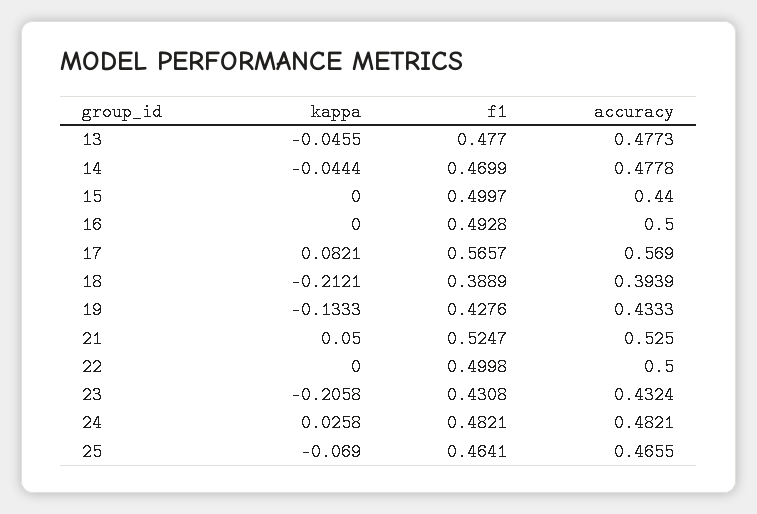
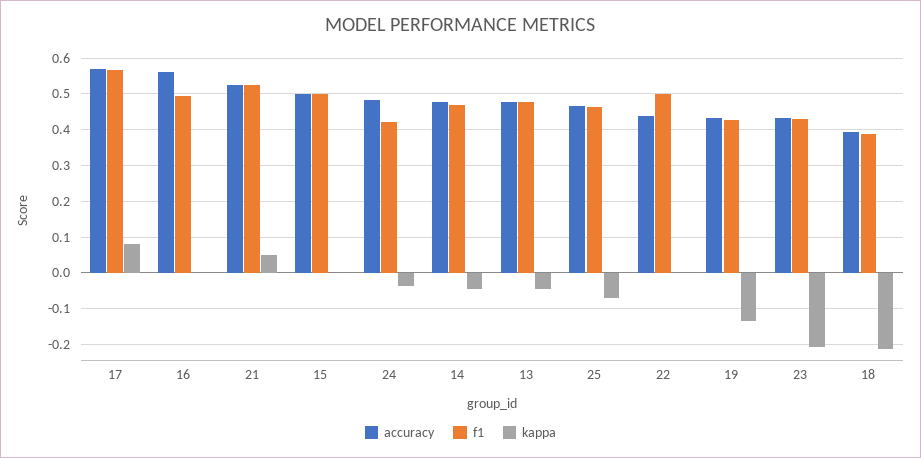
accuracy, 15: 0.44 -> 0.5
accuracy, 16: 0.5 -> 0.56
accuracy, 22: 0.5 -> 0.44
kappa, 24: 0.0258 -> -0.04
f1, 24: 0.4821 -> 0.42

